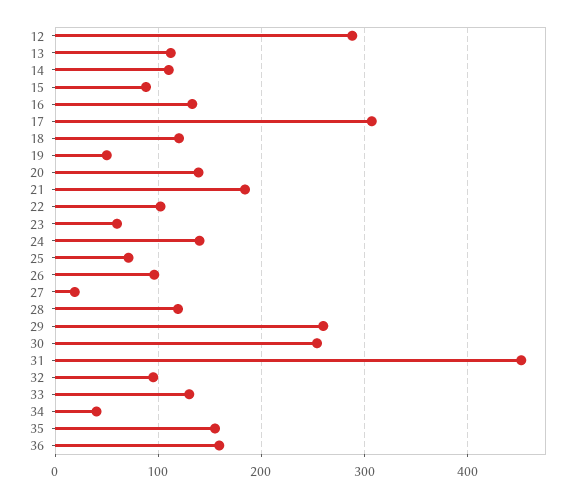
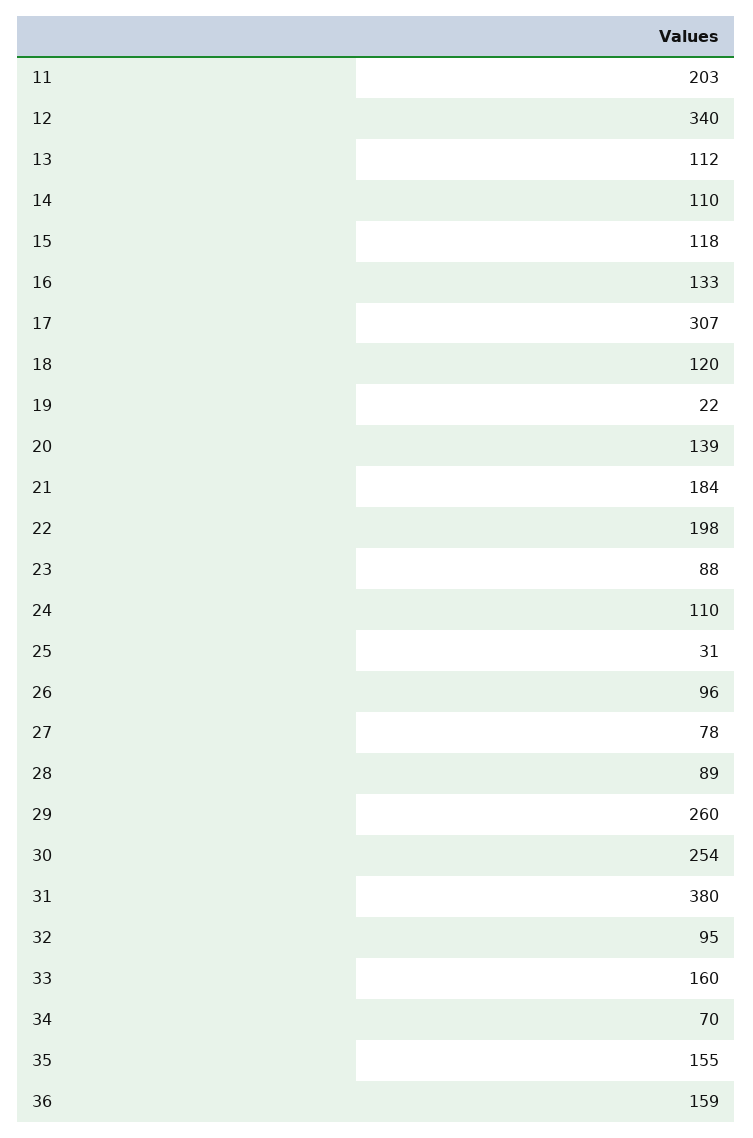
12: 290 -> 340
15: 90 -> 118
19: 50 -> 22
22: 100 -> 198
23: 60 -> 88
24: 140 -> 110
25: 70 -> 31
27: 20 -> 78
28: 120 -> 89
31: 450 -> 380
33: 130 -> 160
34: 40 -> 70
11: none -> 203

